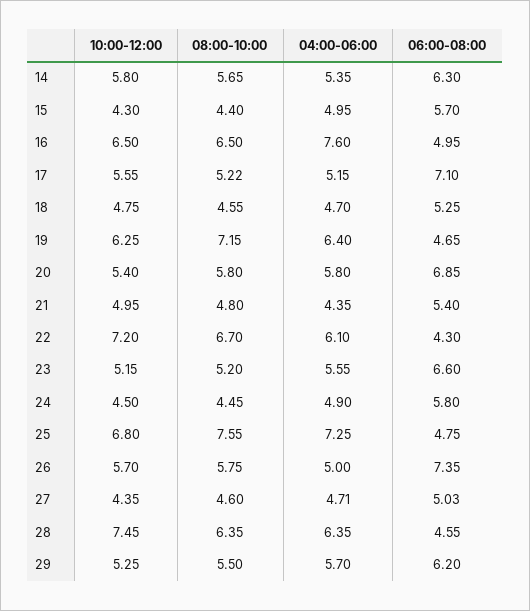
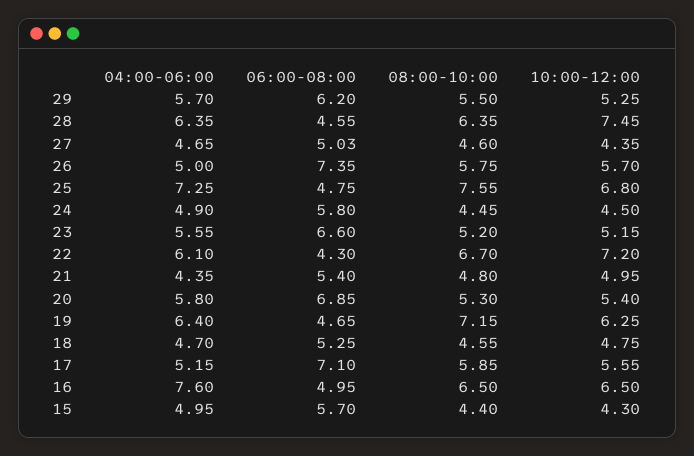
10:00-12:00, 14: 5.8 -> none
08:00-10:00, 14: 5.65 -> none
04:00-06:00, 14: 5.35 -> none
06:00-08:00, 14: 6.3 -> none
08:00-10:00, 17: 5.22 -> 5.85
08:00-10:00, 20: 5.8 -> 5.3
04:00-06:00, 27: 4.71 -> 4.65

